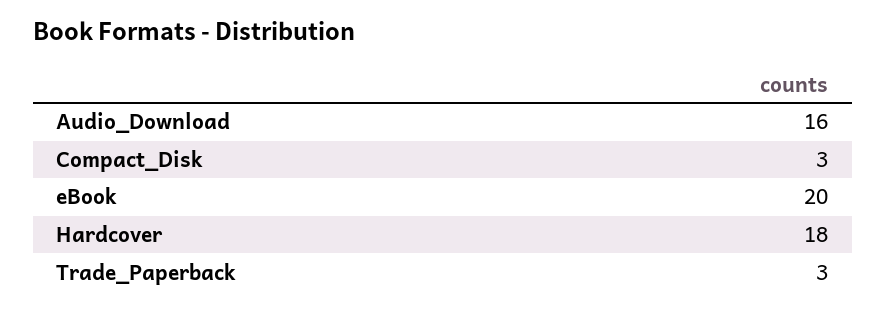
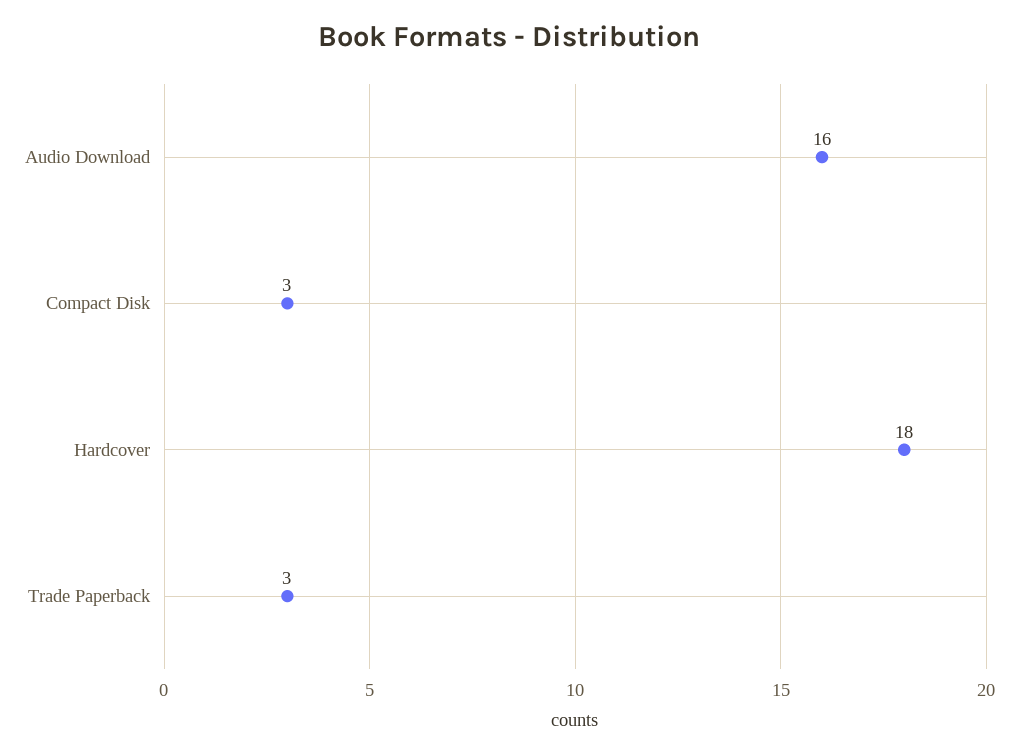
eBook: 20 -> none

